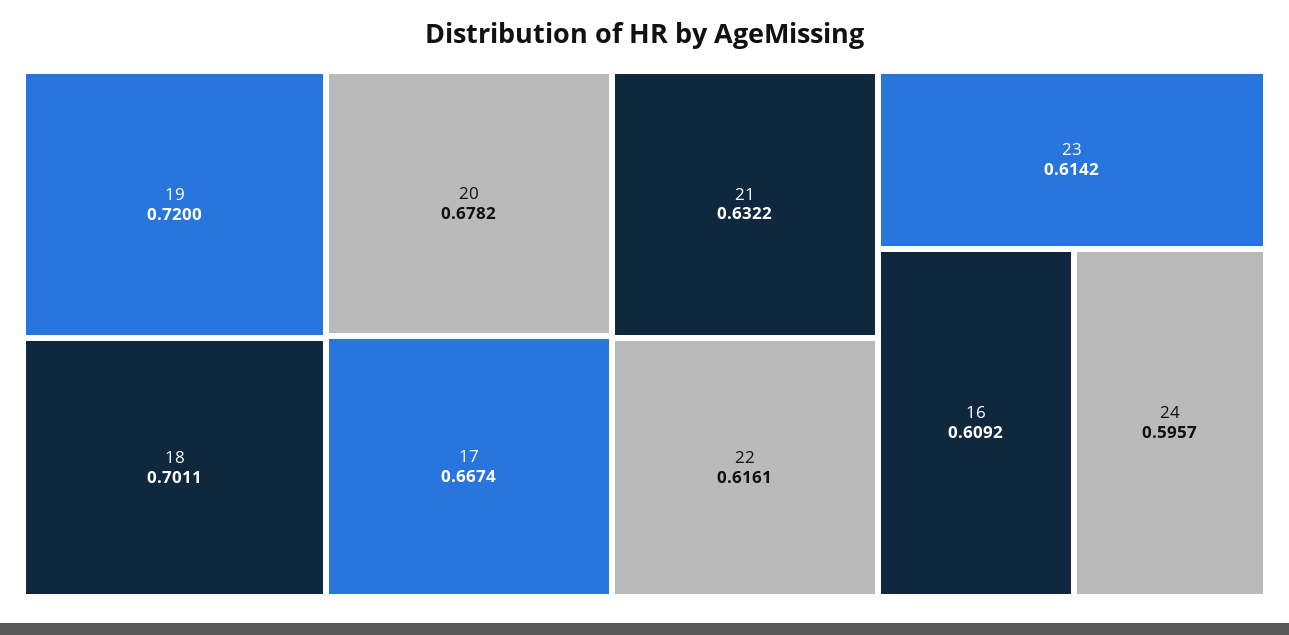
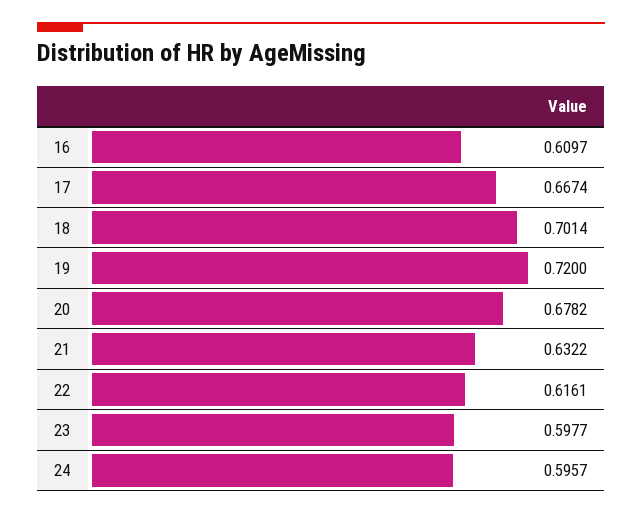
18: 0.7011 -> 0.7014
23: 0.6142 -> 0.5977
16: 0.6092 -> 0.6097

